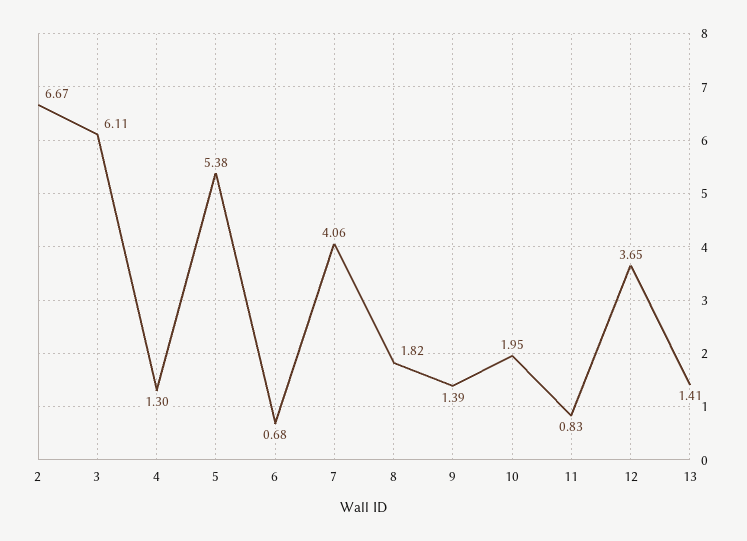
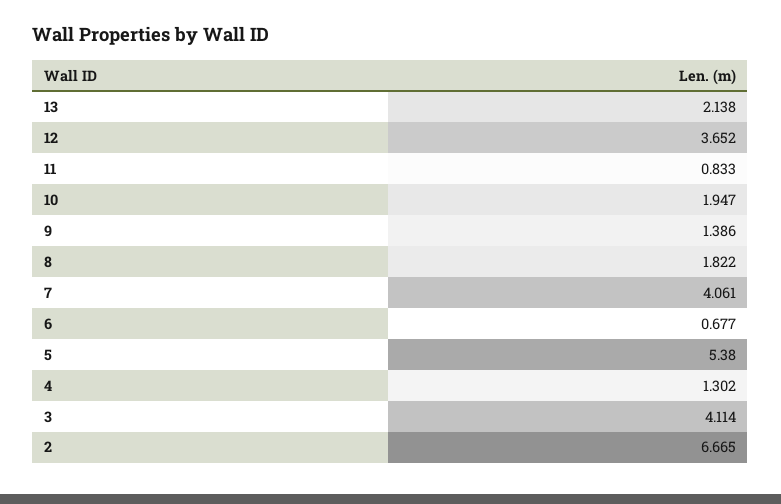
3: 6.11 -> 4.114
13: 1.41 -> 2.138

